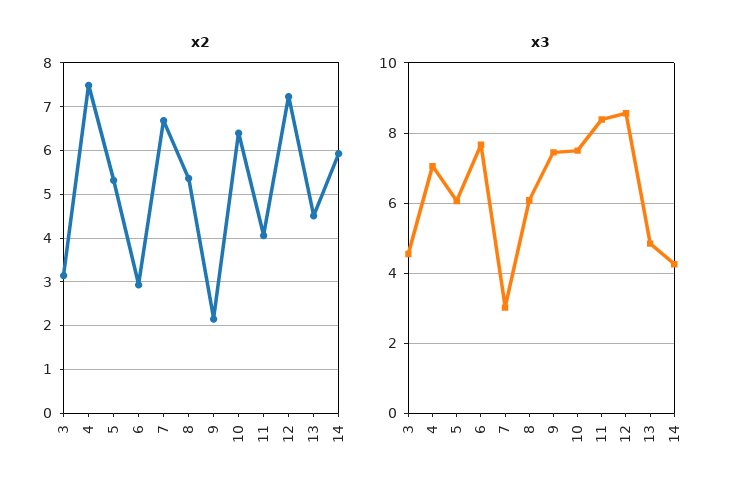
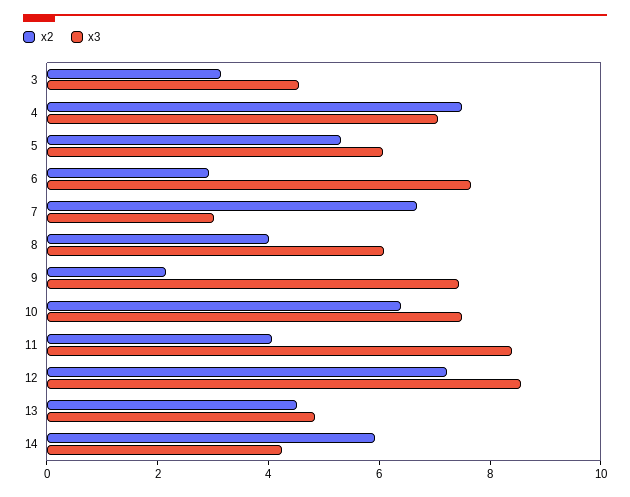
x2, 8: 5.4 -> 4

